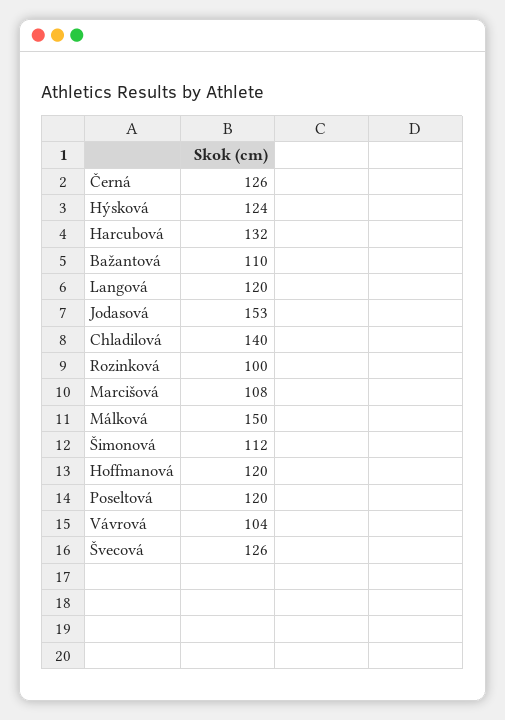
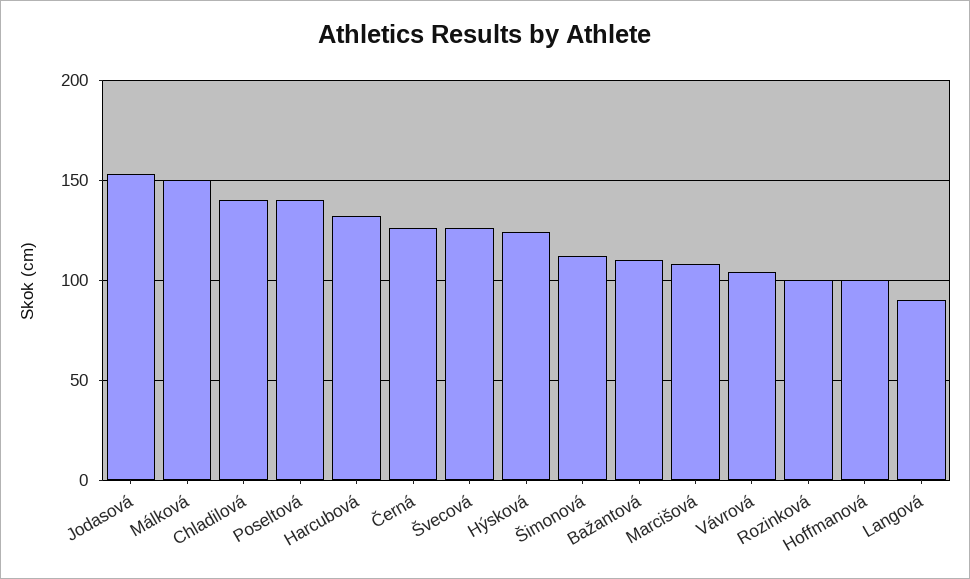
Langová: 120 -> 90
Hoffmanová: 120 -> 100
Poseltová: 120 -> 140

